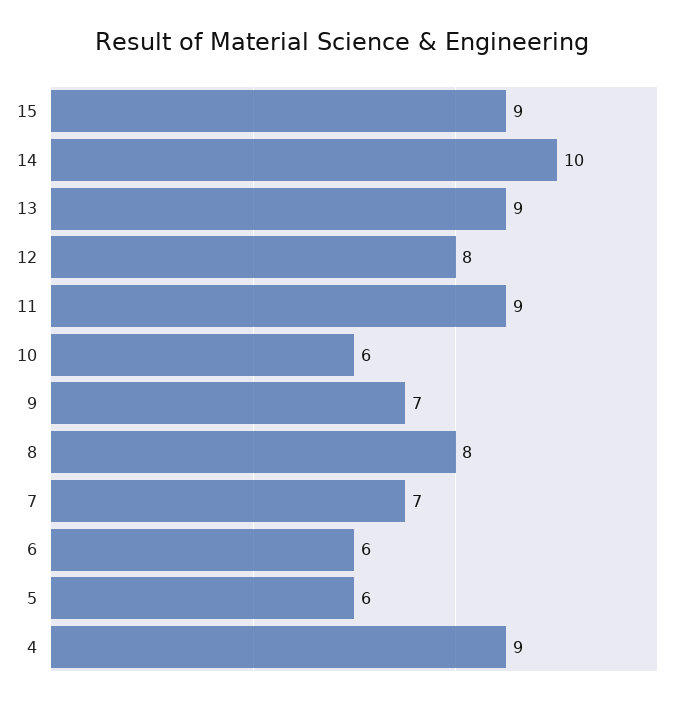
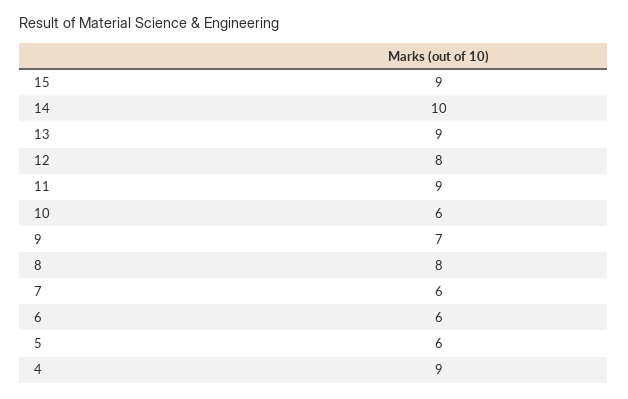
7: 7 -> 6

